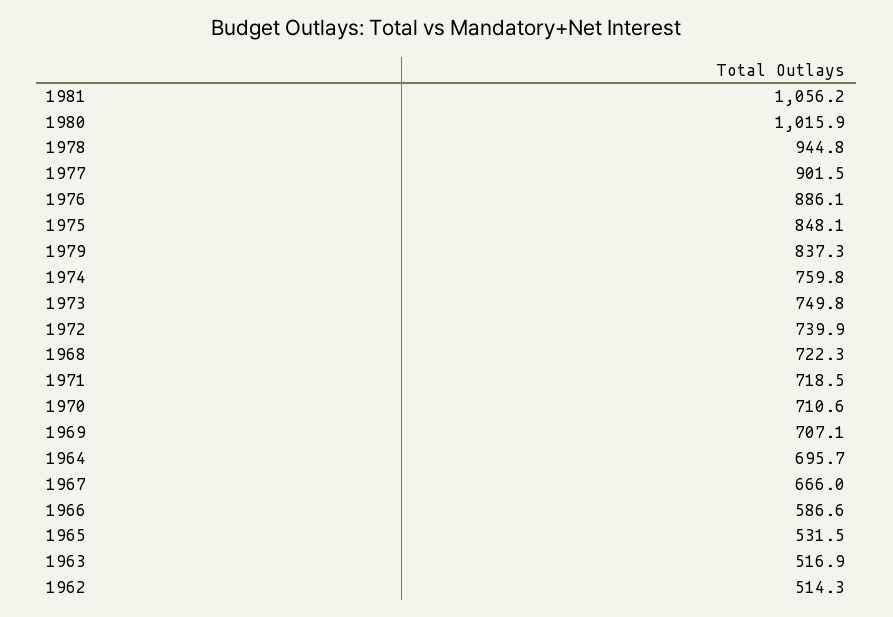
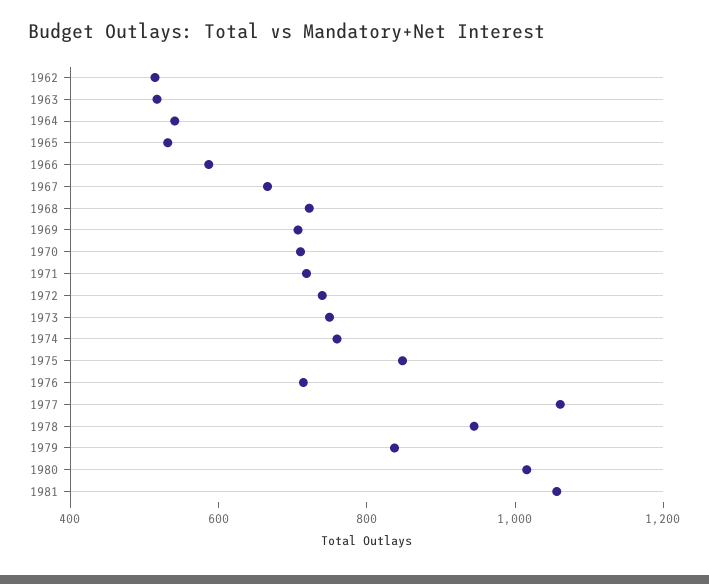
1977: 901.5 -> 1050
1976: 886.1 -> 700
1964: 695.7 -> 550

